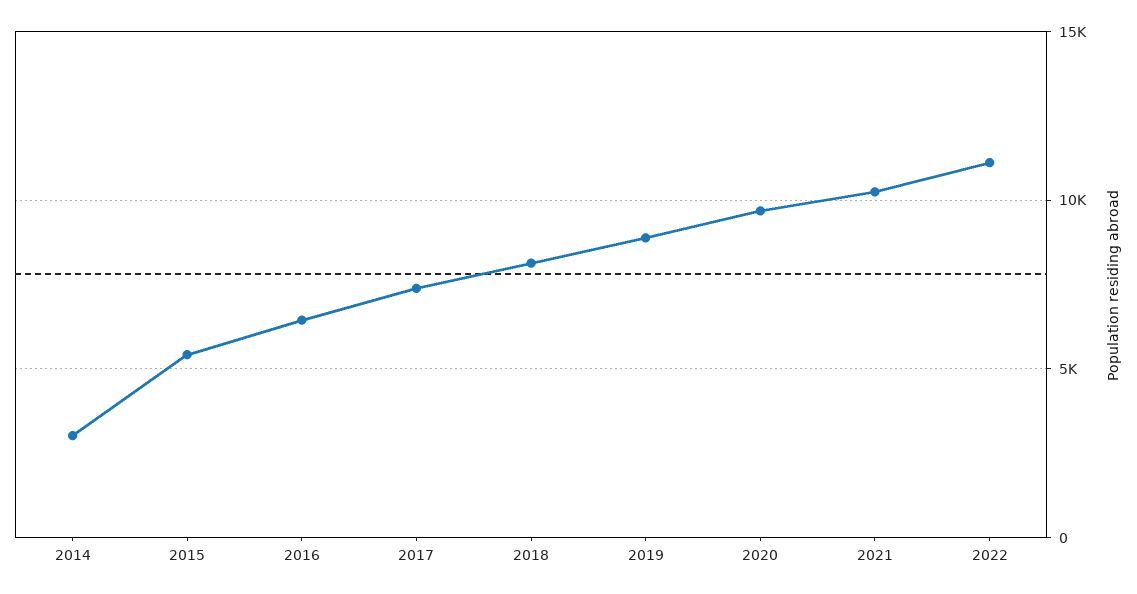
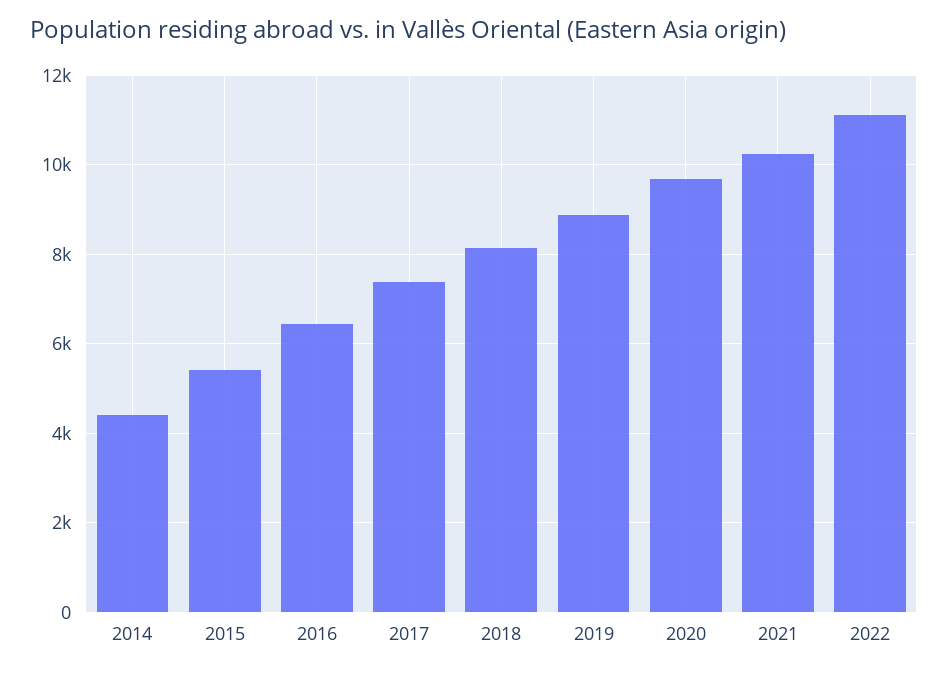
2014: 3000 -> 4400

